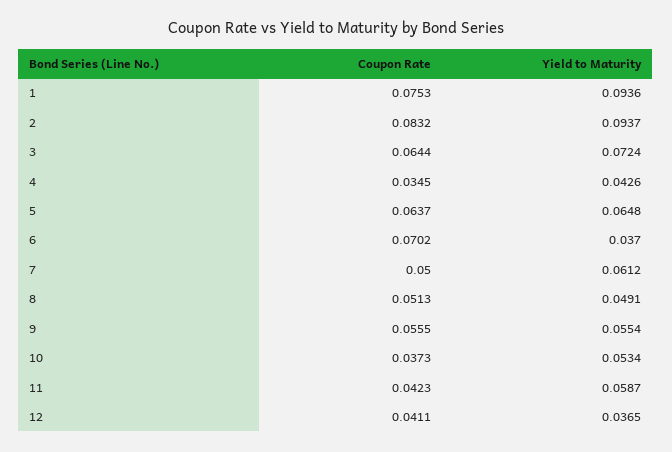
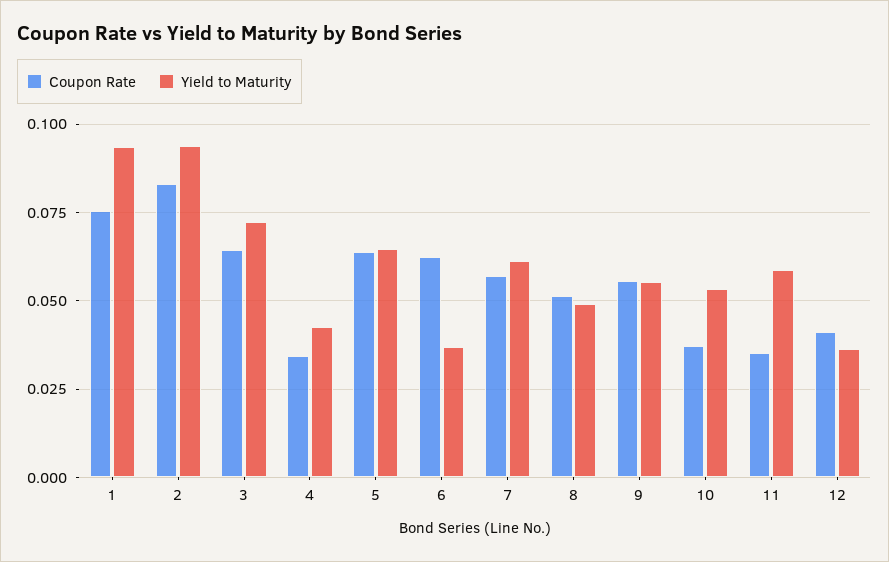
Coupon Rate, 6: 0.0702 -> 0.0625
Coupon Rate, 7: 0.05 -> 0.0575
Coupon Rate, 11: 0.0423 -> 0.035

